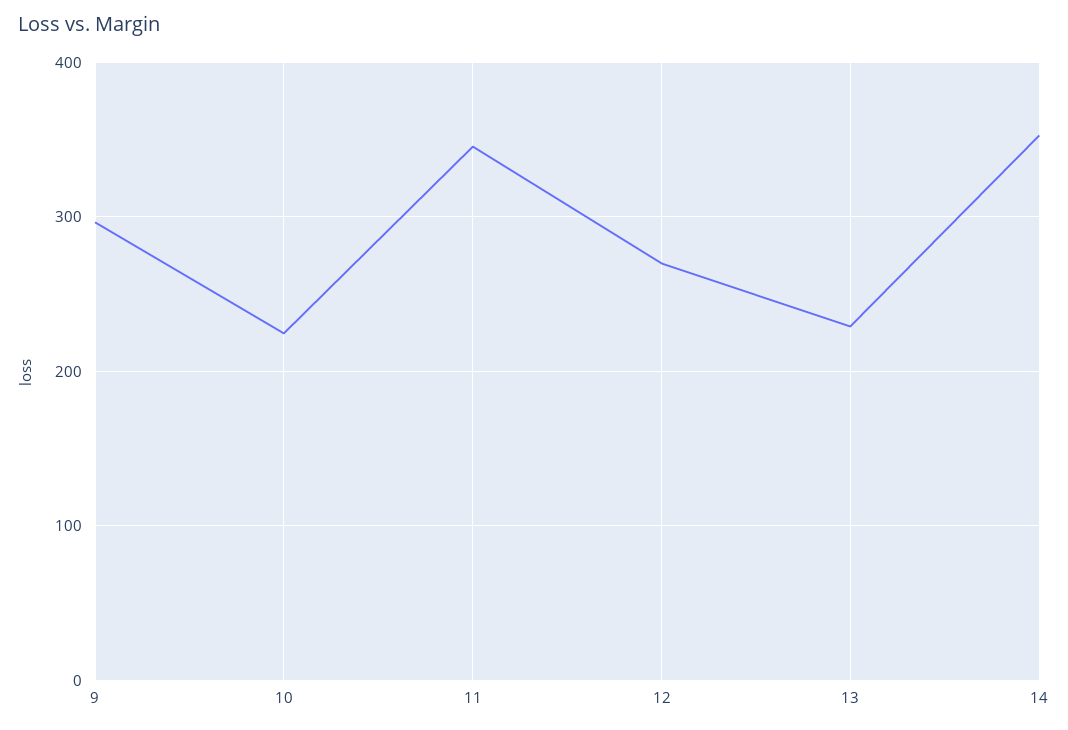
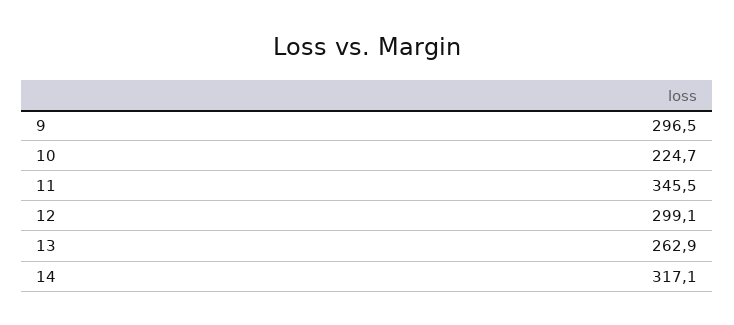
12: 270 -> 299.1
13: 230 -> 262.9
14: 350 -> 317.1

